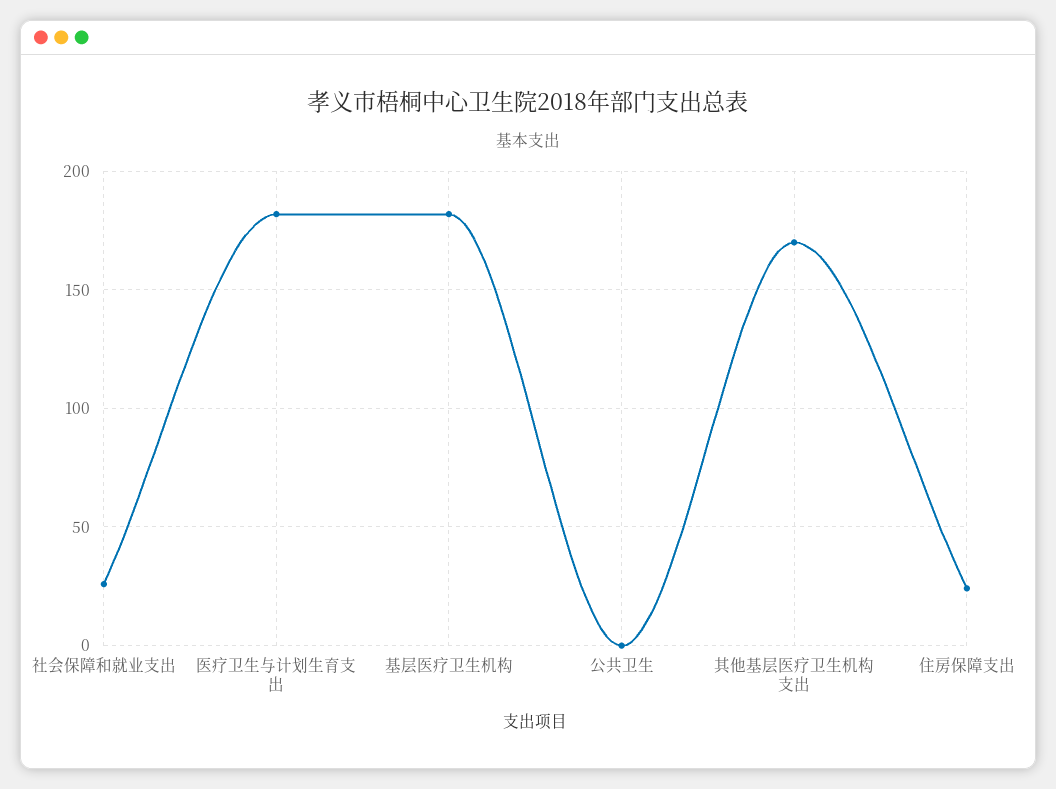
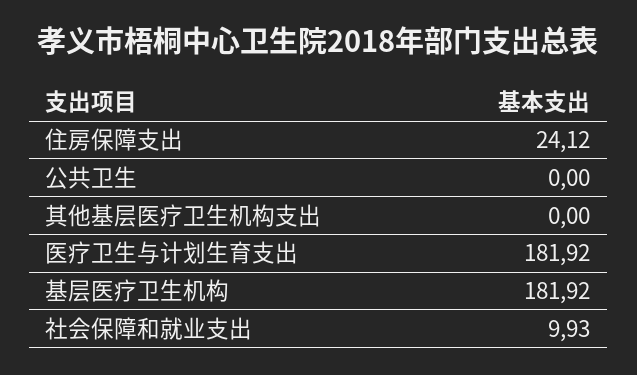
社会保障和就业支出: 25 -> 9.93
其他基层医疗卫生机构支出: 170 -> 0

